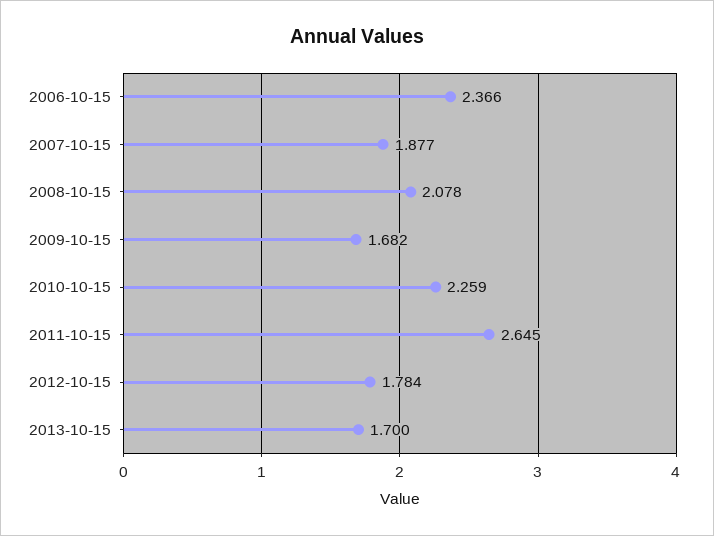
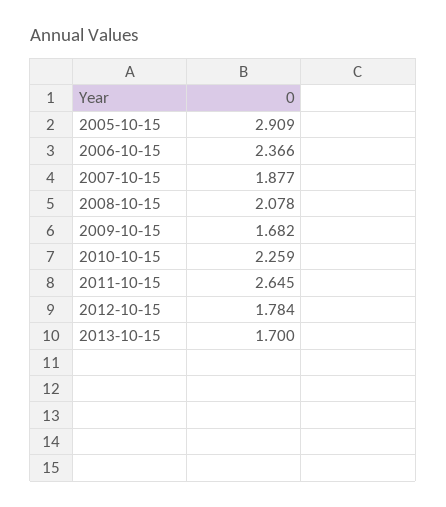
2005-10-15: none -> 2.909

